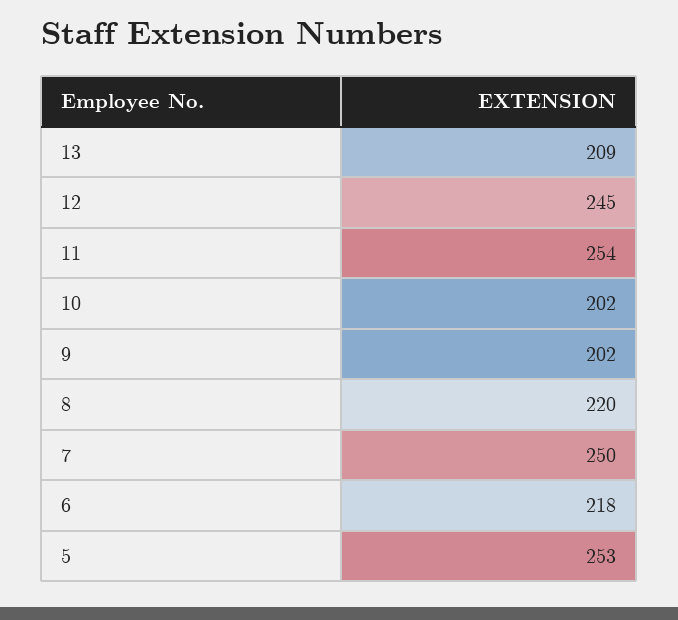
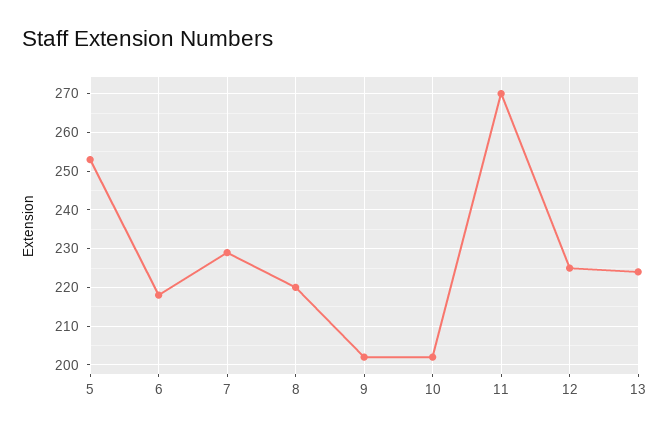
13: 209 -> 225
12: 245 -> 225
11: 254 -> 270
7: 250 -> 230

